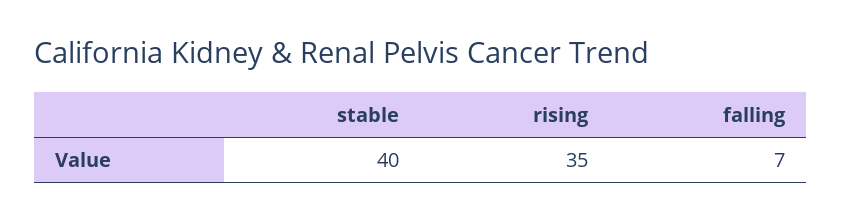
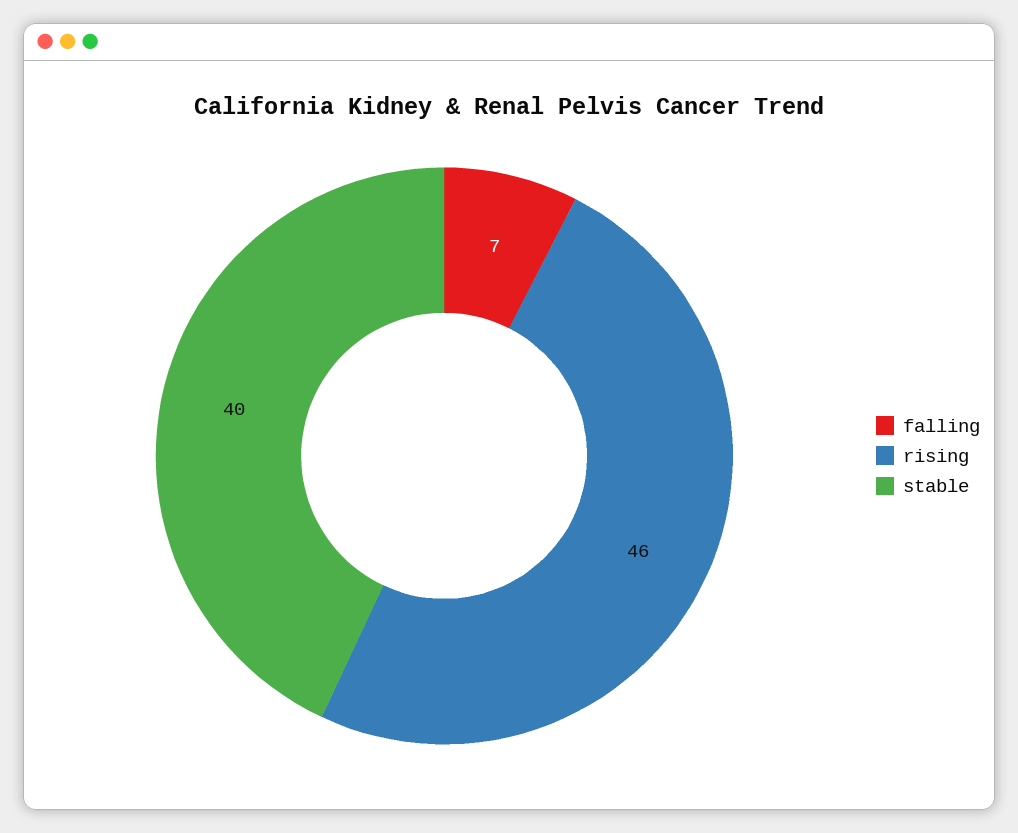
rising: 35 -> 46

